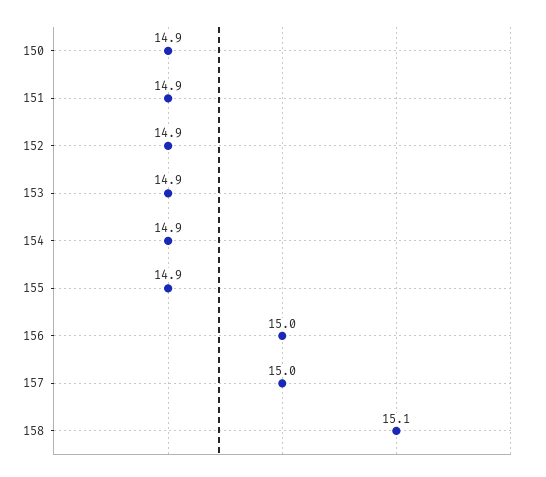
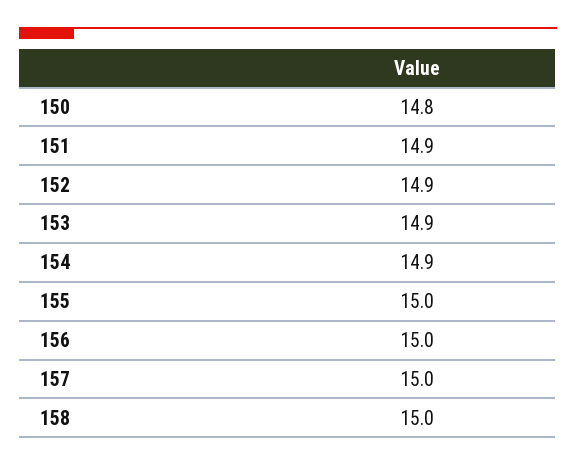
150: 14.9 -> 14.8
155: 14.9 -> 15
158: 15.1 -> 15

